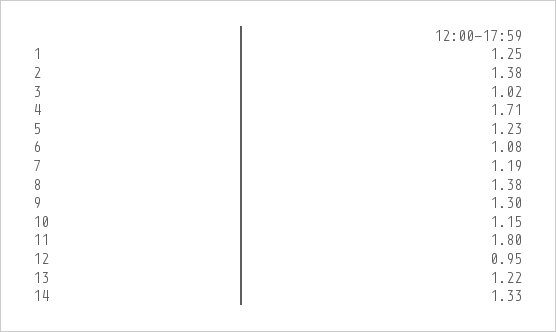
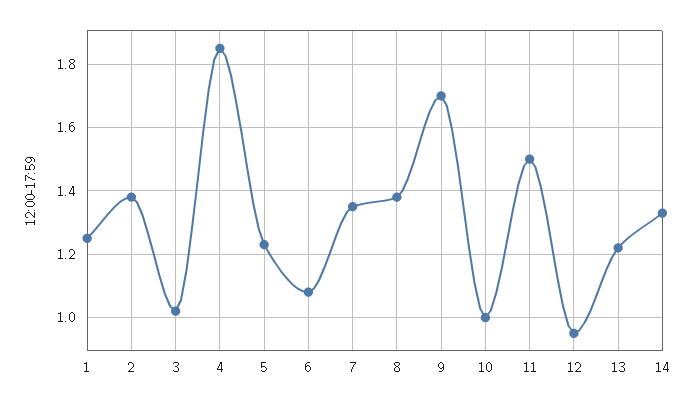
4: 1.71 -> 1.85
7: 1.19 -> 1.35
9: 1.3 -> 1.7
10: 1.15 -> 1
11: 1.8 -> 1.5

